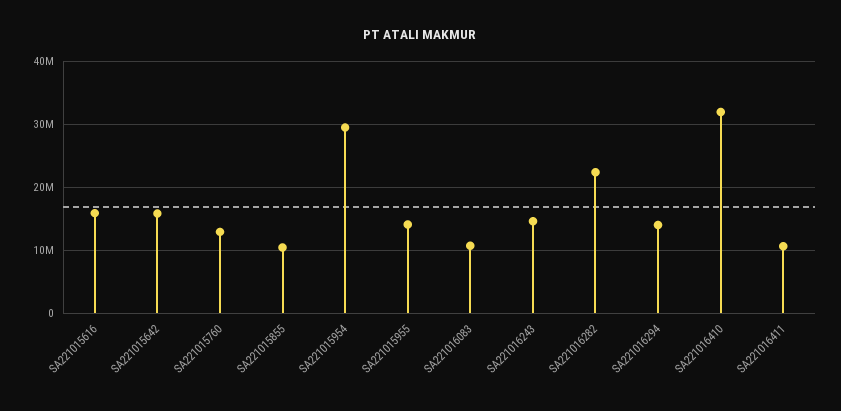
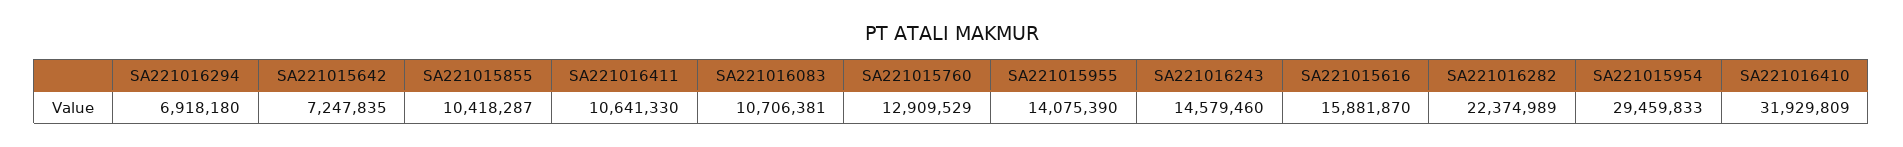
SA221015642: 16000000 -> 7247835
SA221016294: 14000000 -> 6918180

